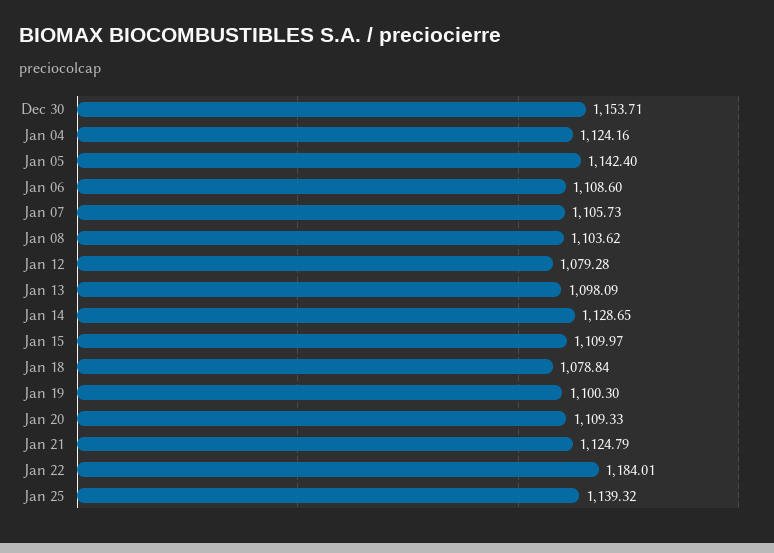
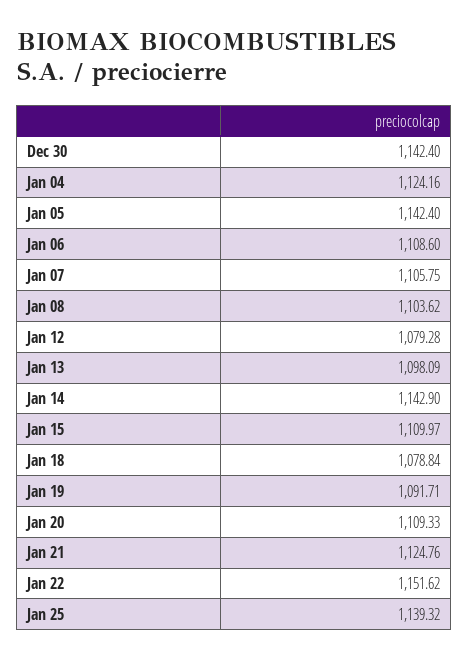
Dec 30: 1153.71 -> 1142.4
Jan 07: 1105.73 -> 1105.75
Jan 14: 1128.65 -> 1142.9
Jan 19: 1100.3 -> 1091.71
Jan 21: 1124.79 -> 1124.76
Jan 22: 1184.01 -> 1151.62

